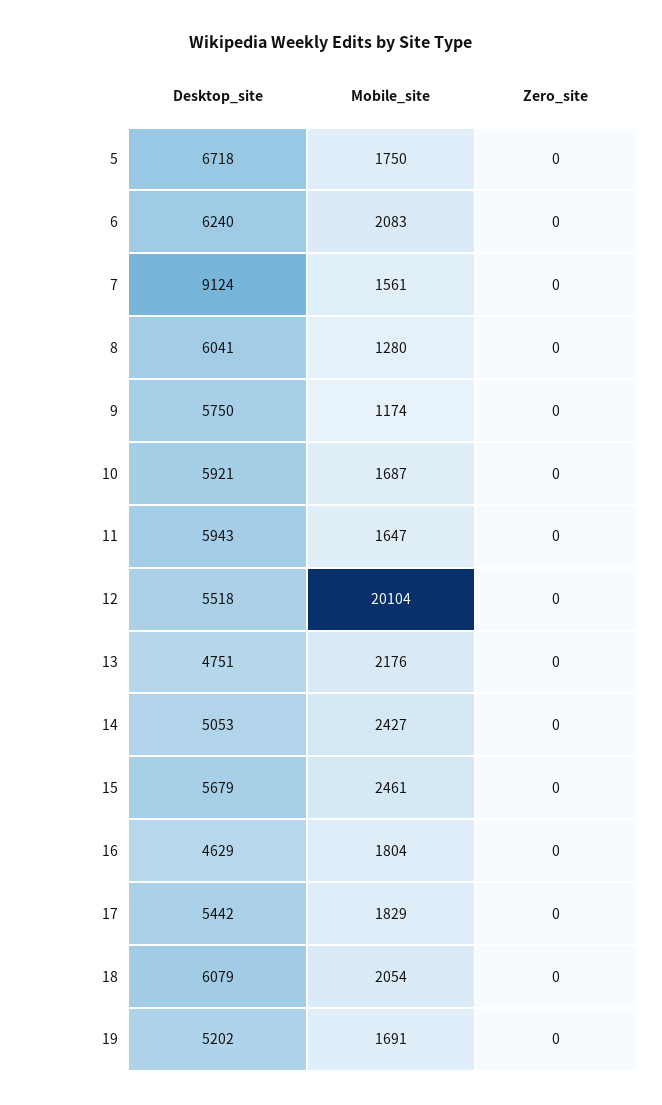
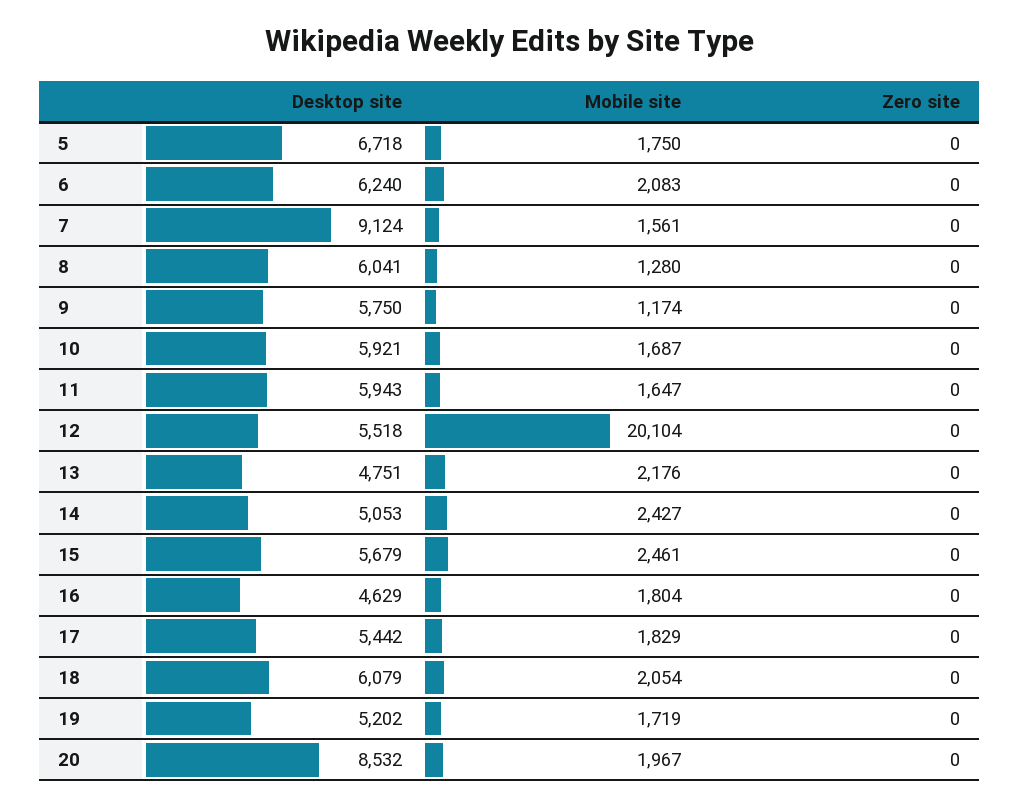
Mobile_site, 19: 1691 -> 1719
Desktop_site, 20: none -> 8532
Mobile_site, 20: none -> 1967
Zero_site, 20: none -> 0

